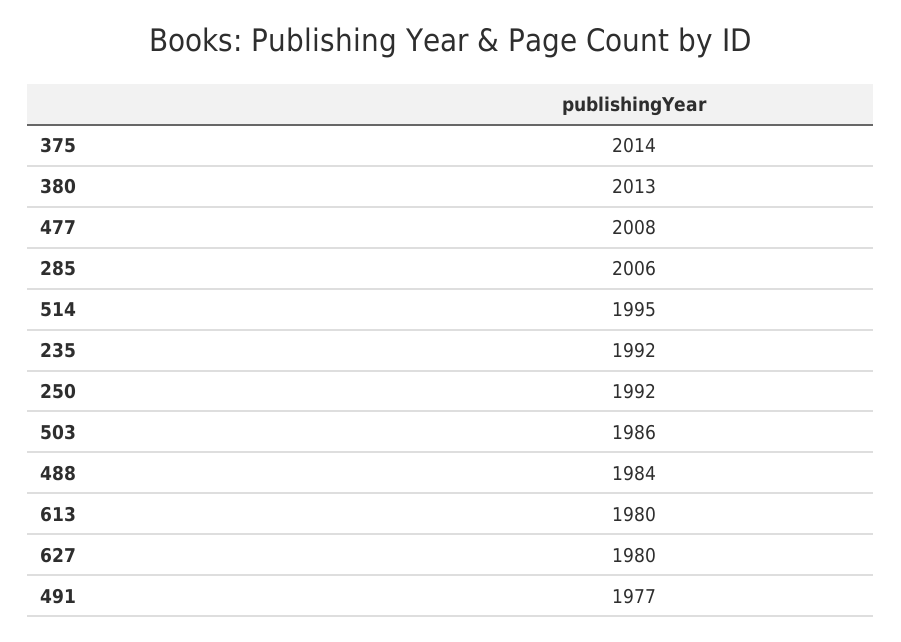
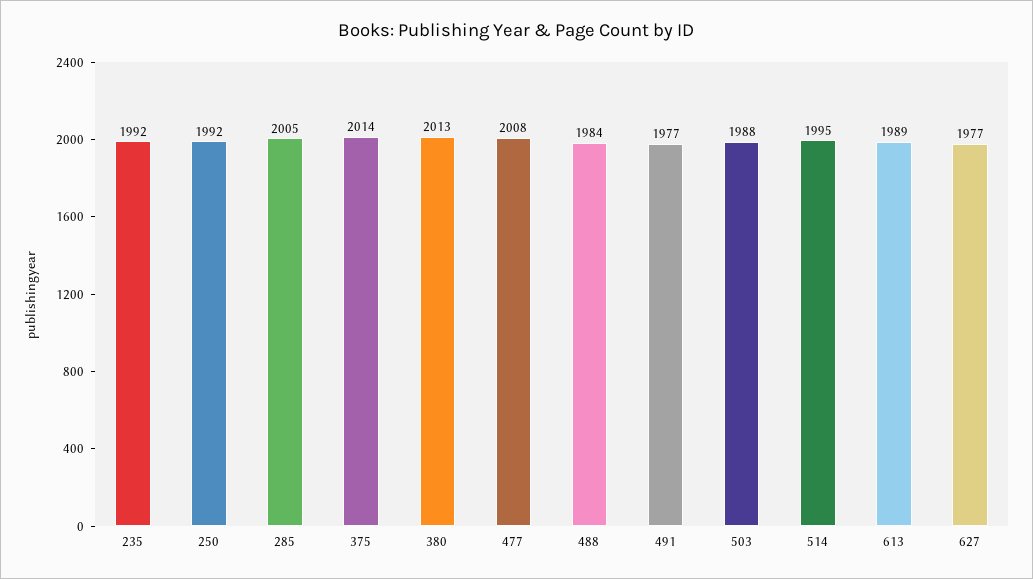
285: 2006 -> 2005
503: 1986 -> 1988
613: 1980 -> 1989
627: 1980 -> 1977

